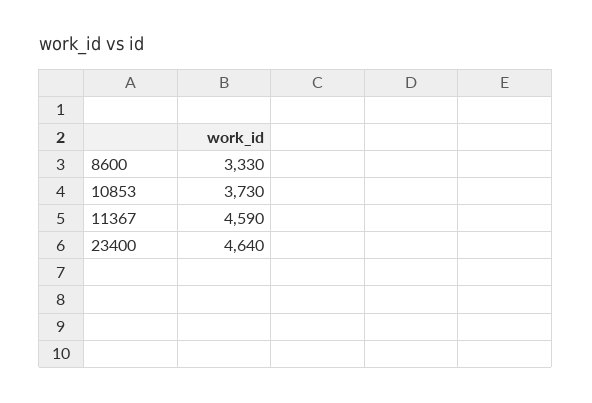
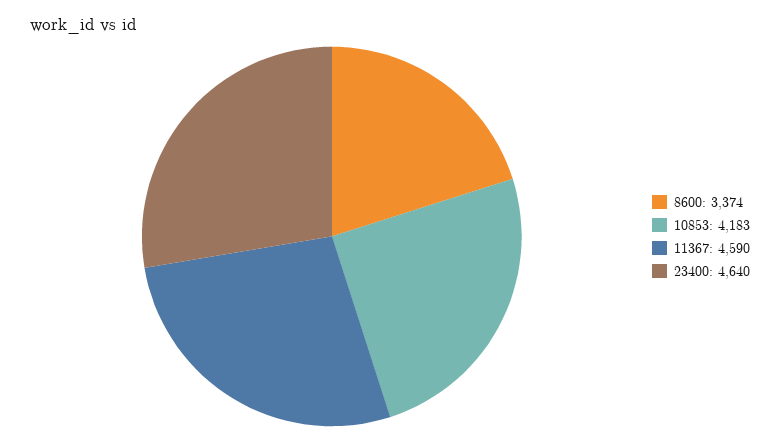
8600: 3330 -> 3374
10853: 3730 -> 4183

